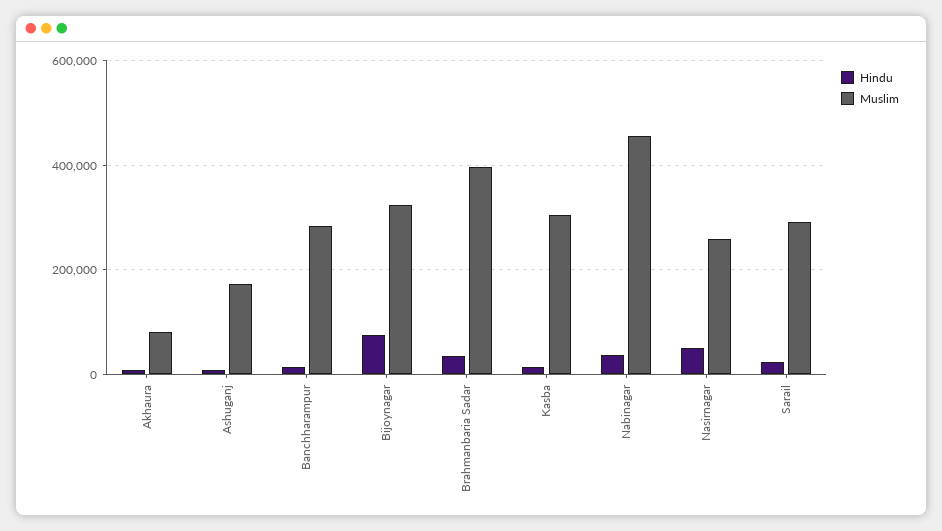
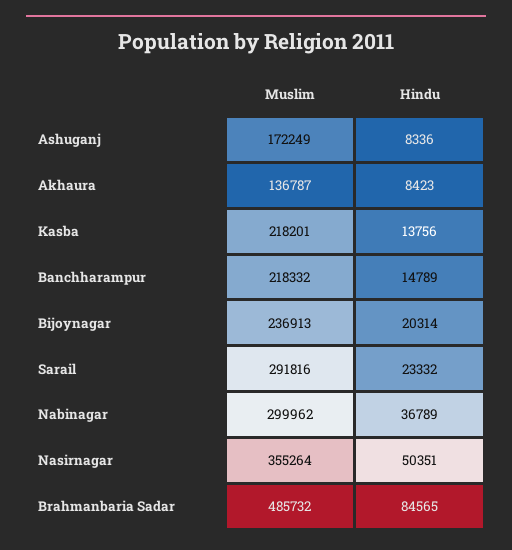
Muslim, Akhaura: 80000 -> 136787
Muslim, Banchharampur: 280000 -> 218332
Hindu, Bijoynagar: 80000 -> 20314
Muslim, Bijoynagar: 320000 -> 236913
Hindu, Brahmanbaria Sadar: 40000 -> 84565
Muslim, Brahmanbaria Sadar: 400000 -> 485732
Muslim, Kasba: 300000 -> 218201
Muslim, Nabinagar: 460000 -> 299962
Muslim, Nasirnagar: 260000 -> 355264

